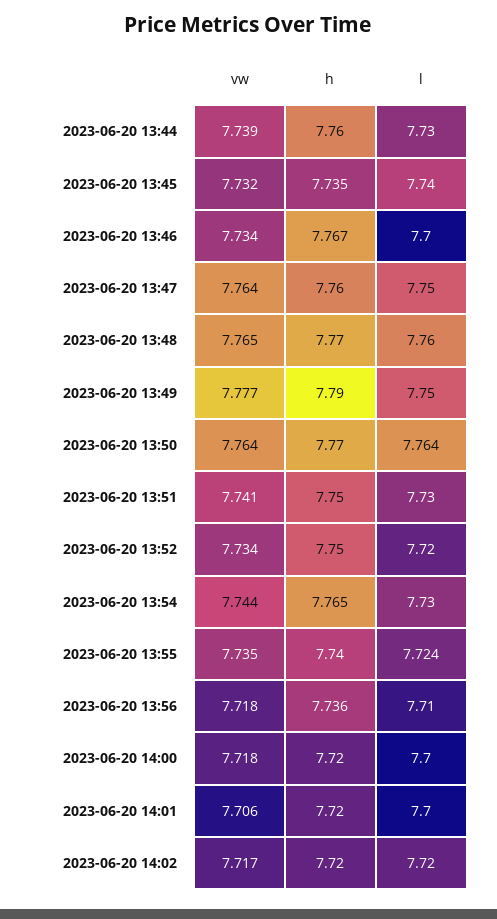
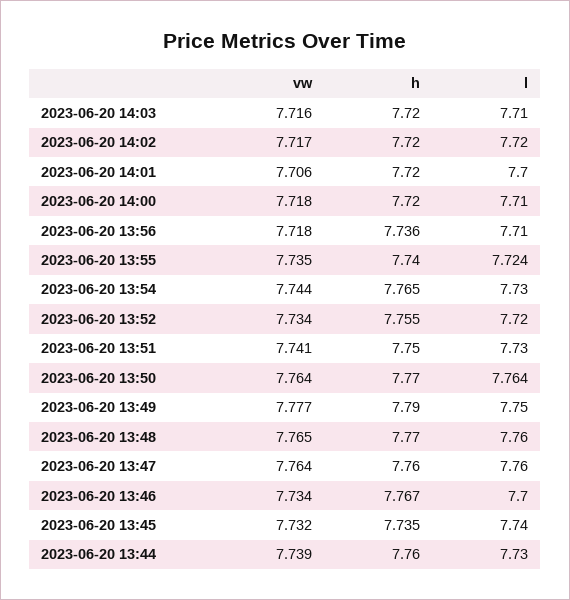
l, 2023-06-20 13:47: 7.75 -> 7.76
h, 2023-06-20 13:52: 7.75 -> 7.755
l, 2023-06-20 14:00: 7.7 -> 7.71
vw, 2023-06-20 14:03: none -> 7.716
h, 2023-06-20 14:03: none -> 7.72
l, 2023-06-20 14:03: none -> 7.71

